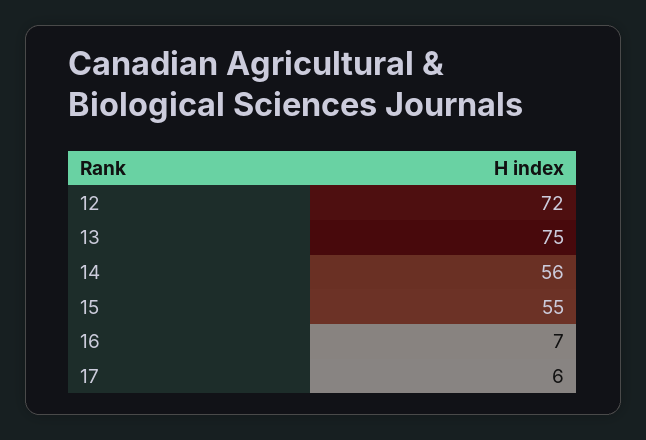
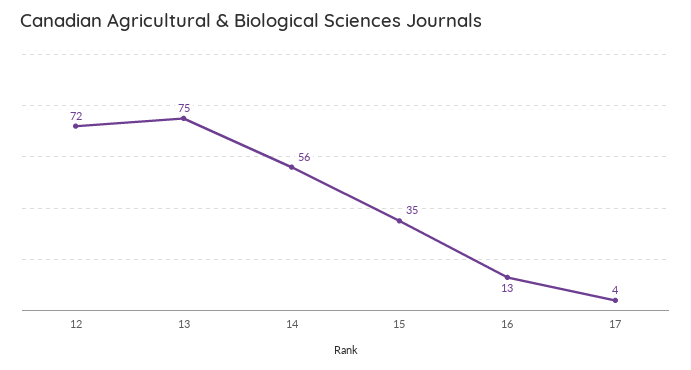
15: 55 -> 35
16: 7 -> 13
17: 6 -> 4

